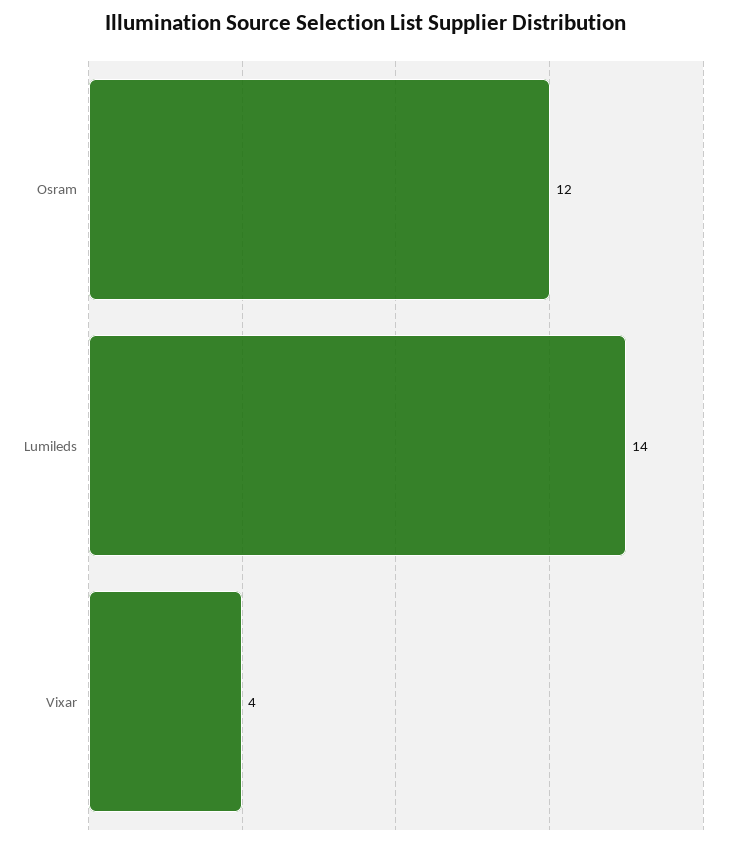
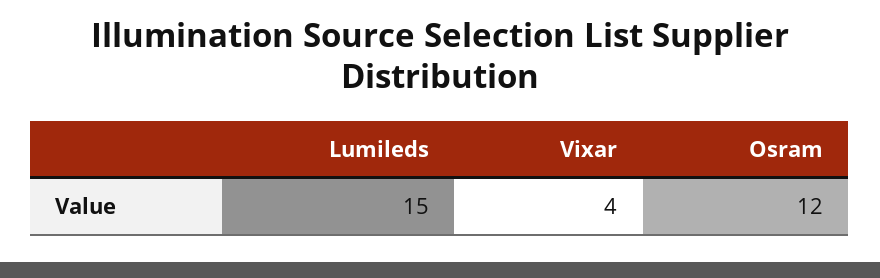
Lumileds: 14 -> 15

